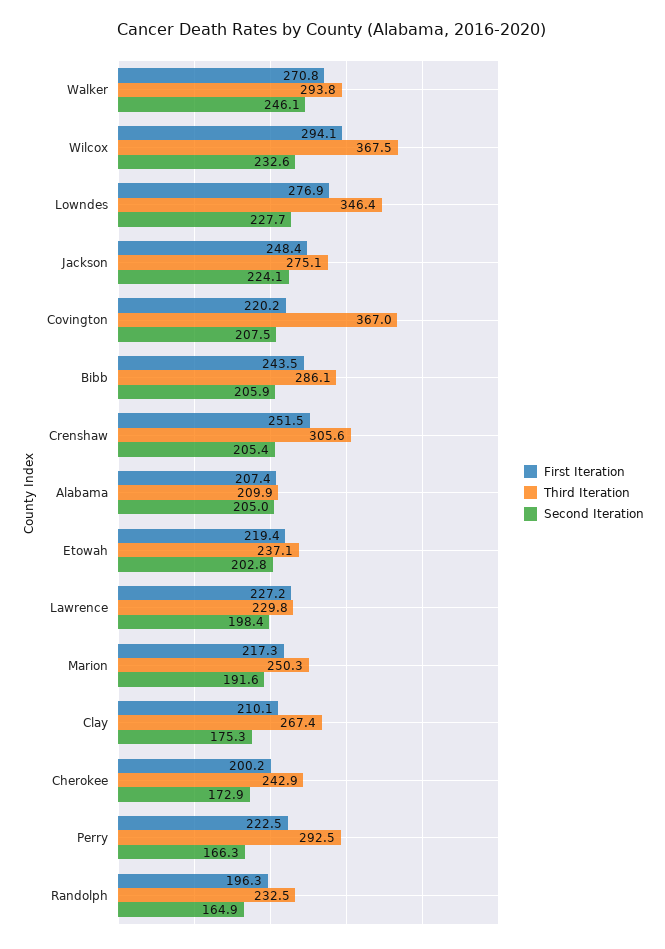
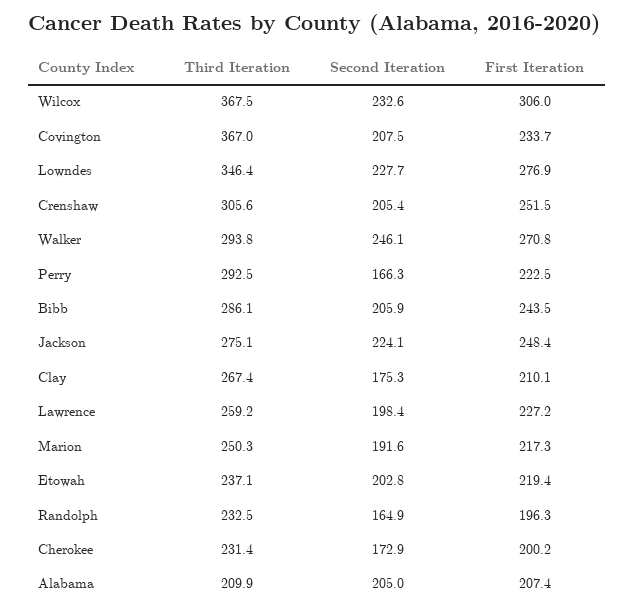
First Iteration, Wilcox: 294.1 -> 306
First Iteration, Covington: 220.2 -> 233.7
Third Iteration, Lawrence: 229.8 -> 259.2
Third Iteration, Cherokee: 242.9 -> 231.4

